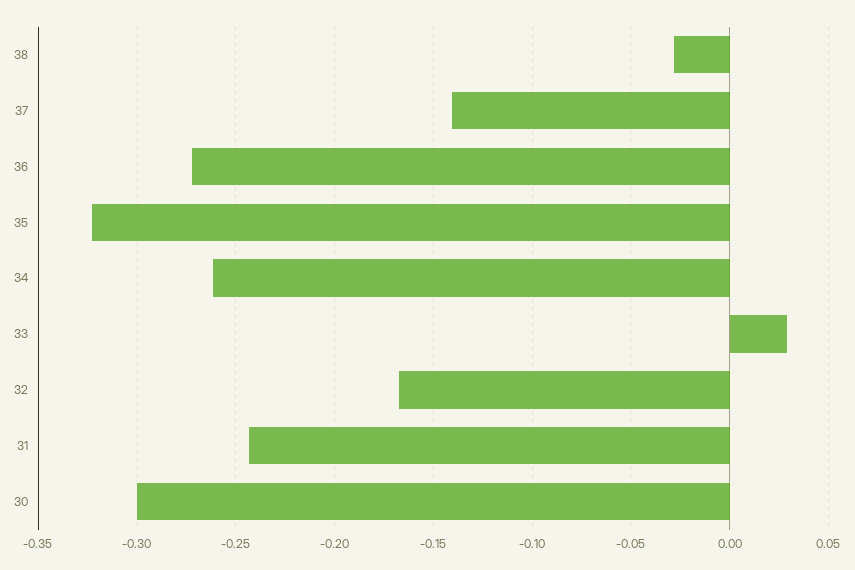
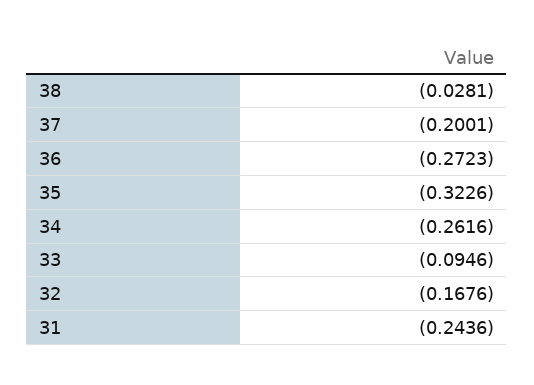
37: -0.14 -> -0.2001
33: 0.03 -> -0.0946
30: -0.3 -> none

